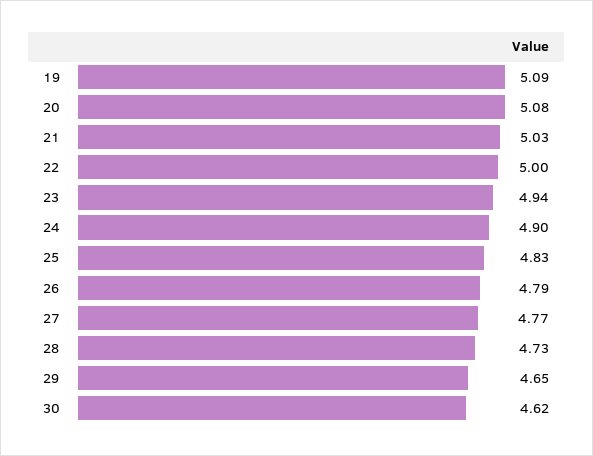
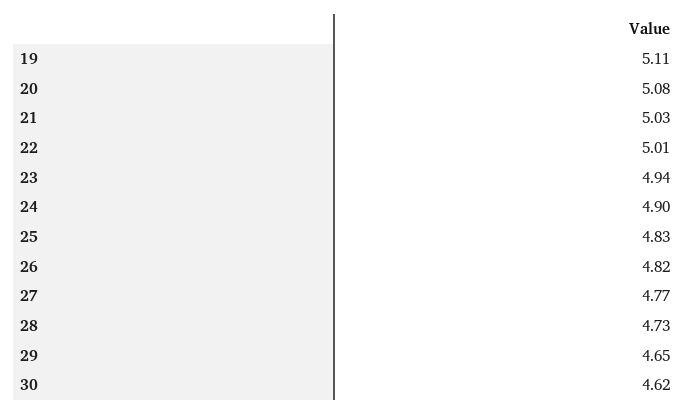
19: 5.09 -> 5.11
22: 5 -> 5.01
26: 4.79 -> 4.82

